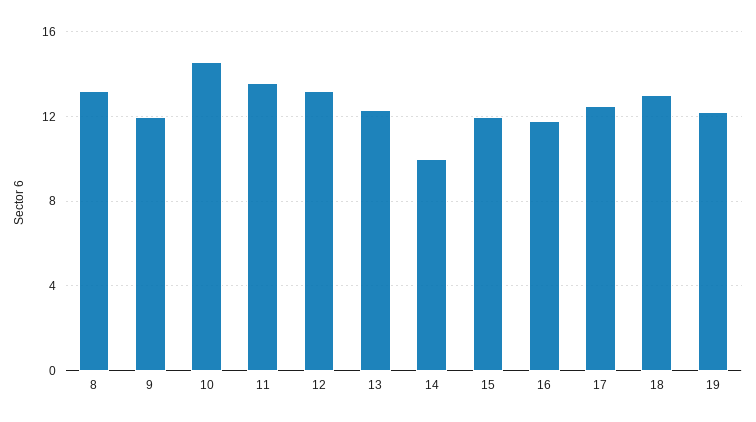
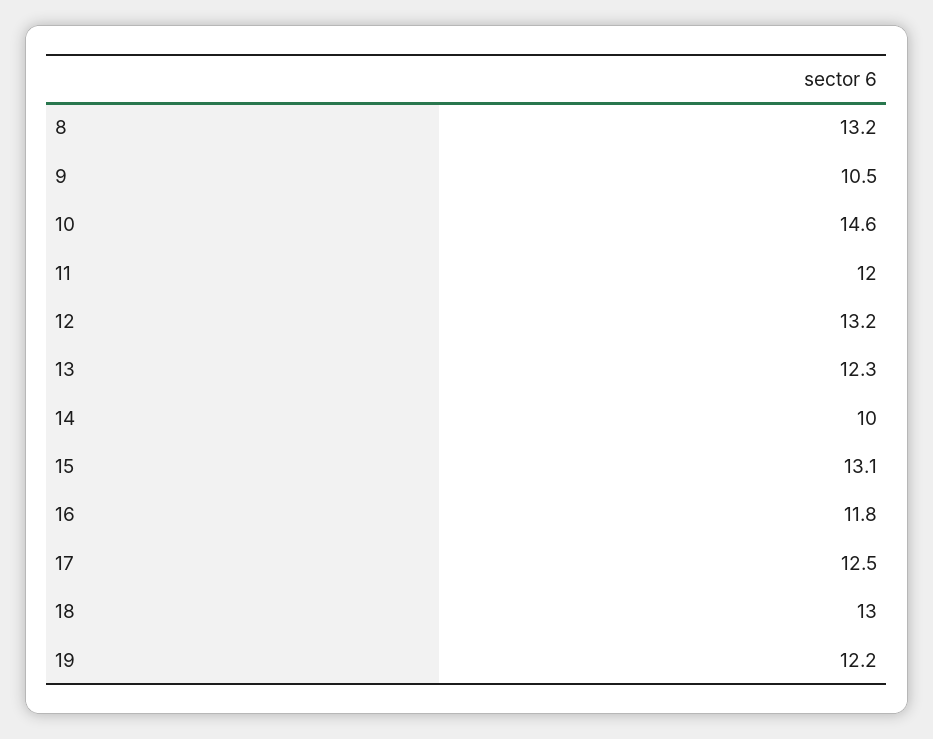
9: 12 -> 10.5
11: 13.5 -> 12
15: 12 -> 13.1

